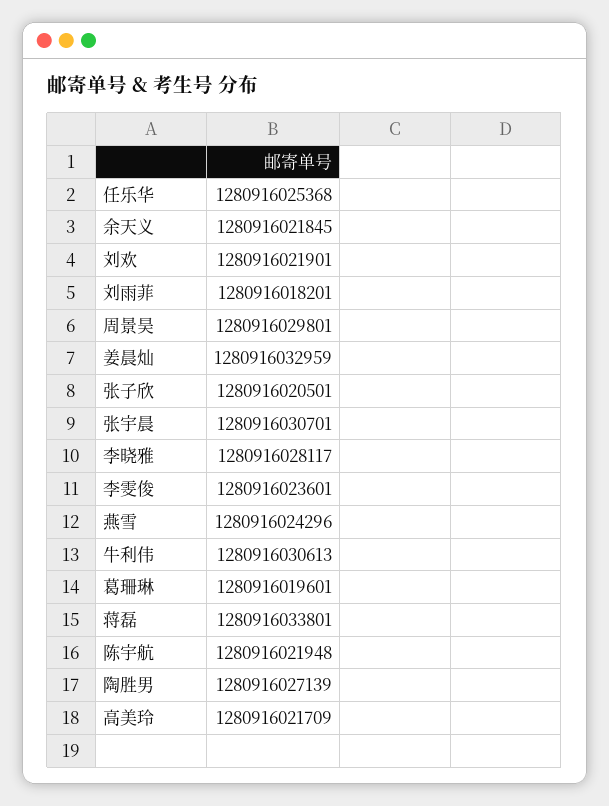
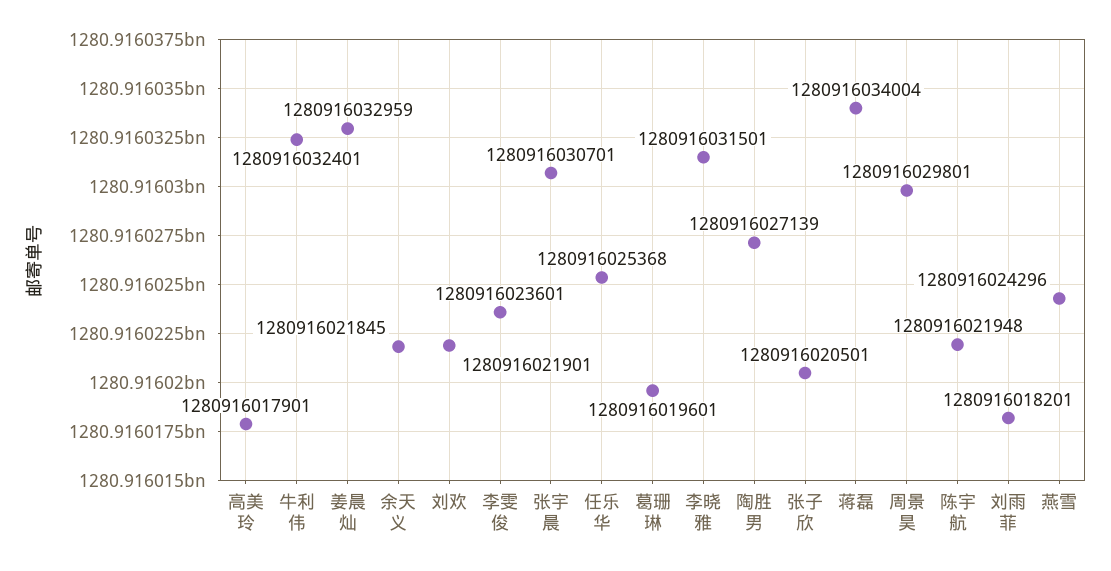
李晓雅: 1280916028117 -> 1280916031501
牛利伟: 1280916030613 -> 1280916032401
蒋磊: 1280916033801 -> 1280916034004
高美玲: 1280916021709 -> 1280916017901

